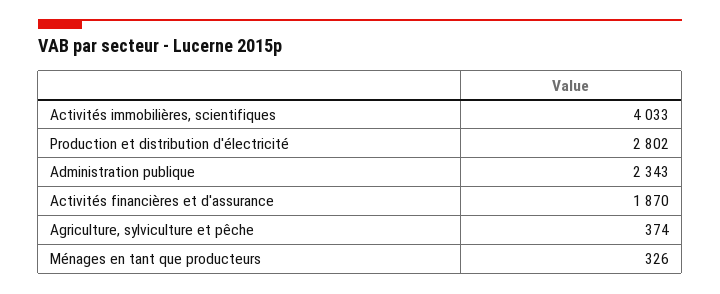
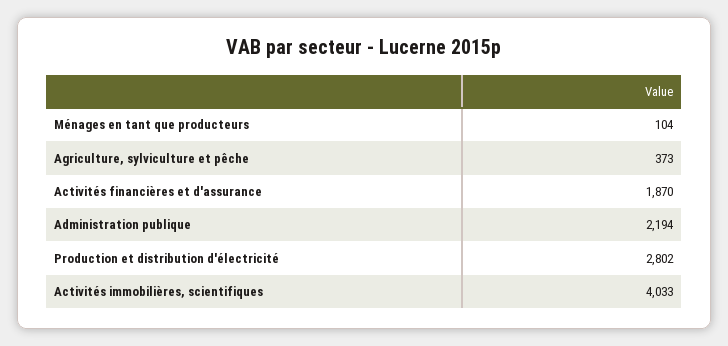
Administration publique: 2343 -> 2194
Agriculture, sylviculture et pêche: 374 -> 373
Ménages en tant que producteurs: 326 -> 104

